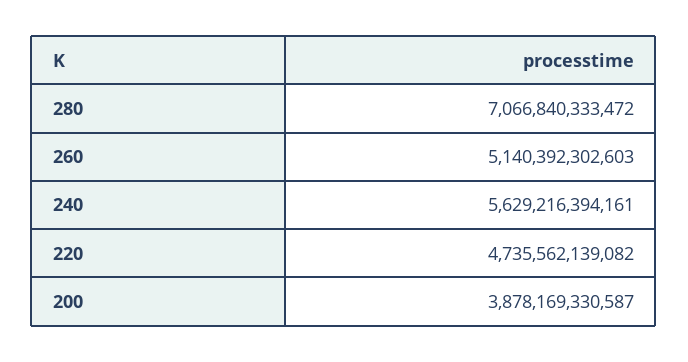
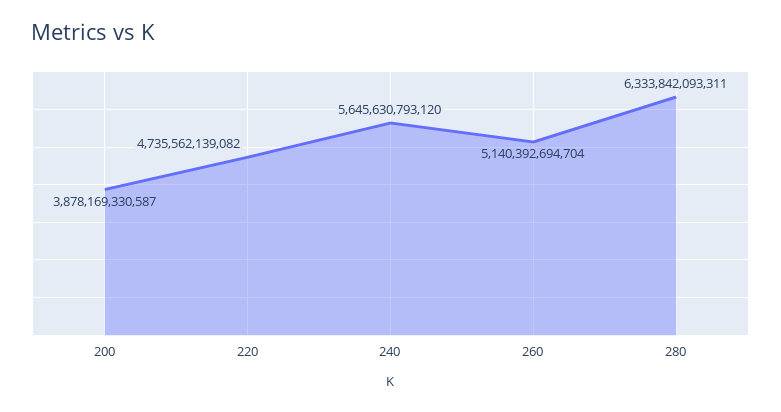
280: 7066840333472 -> 6333842093311
260: 5140392302603 -> 5140392694704
240: 5629216394161 -> 5645630793120

